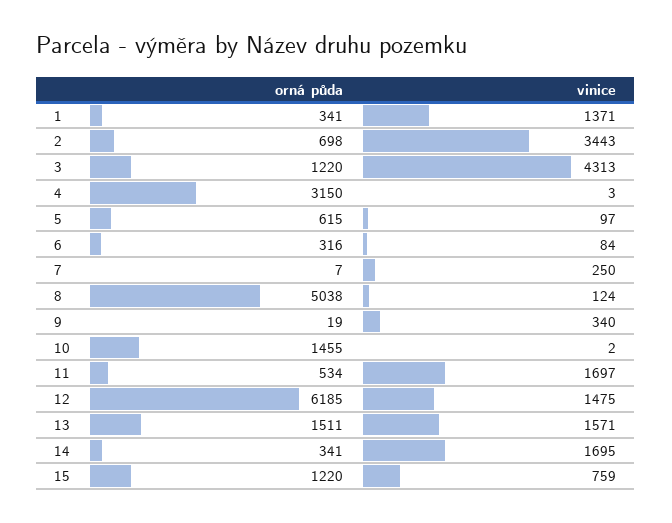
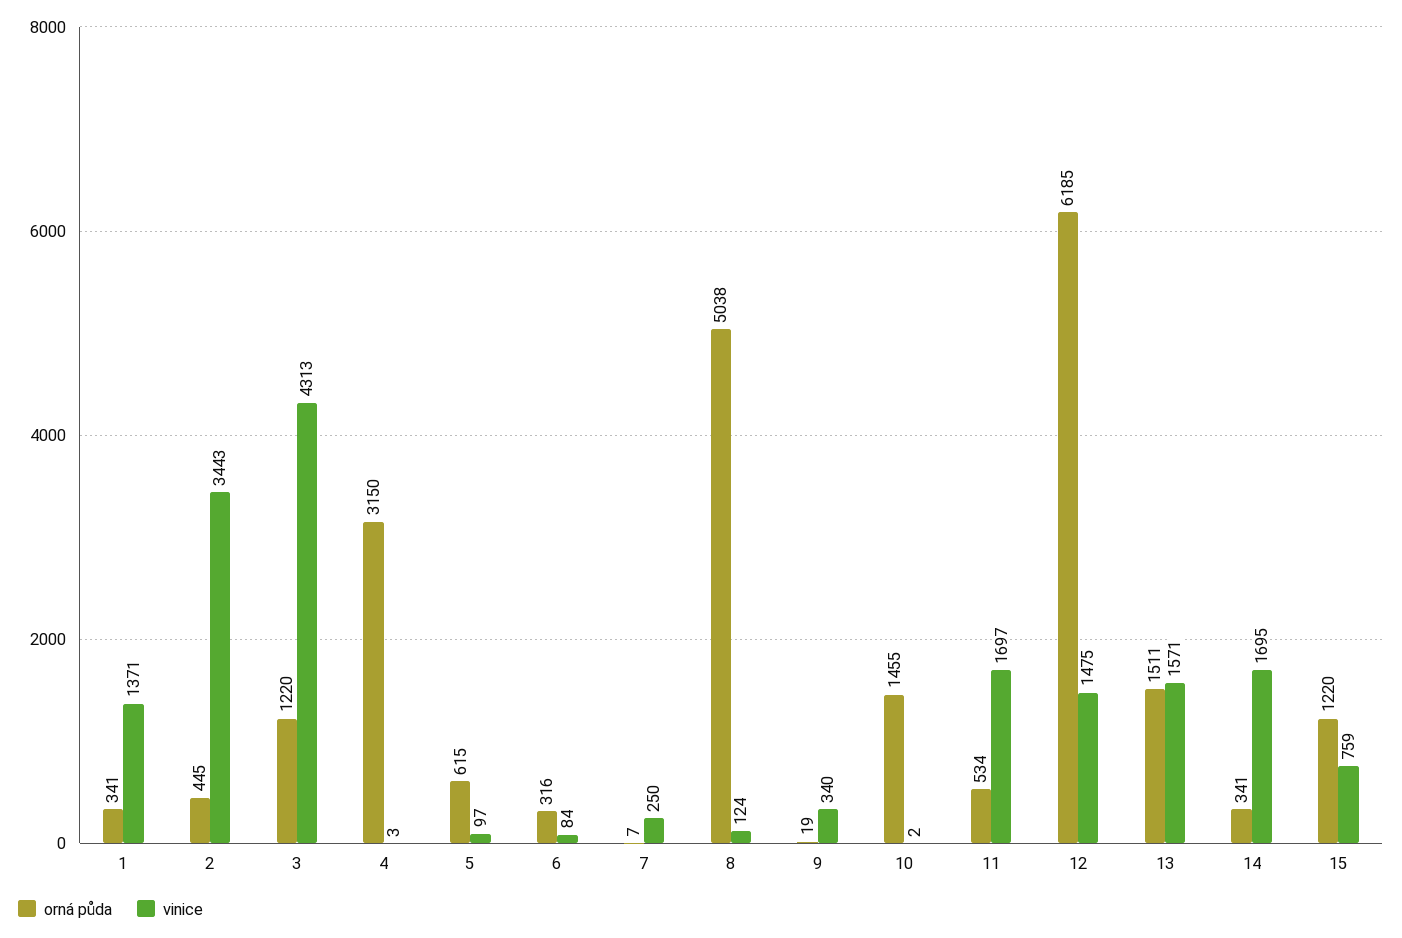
orná půda, 2: 698 -> 445

